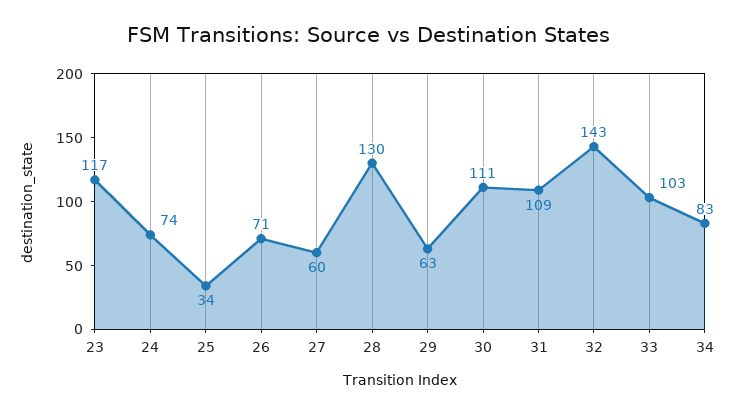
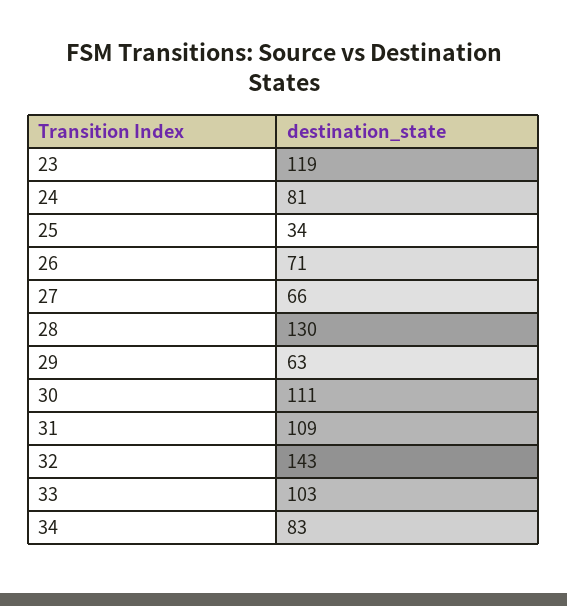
23: 117 -> 119
24: 74 -> 81
27: 60 -> 66

